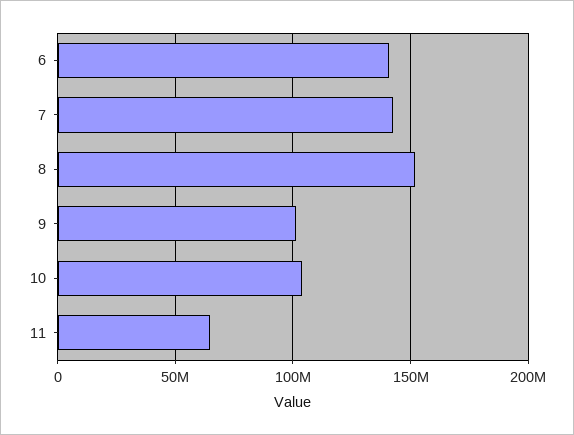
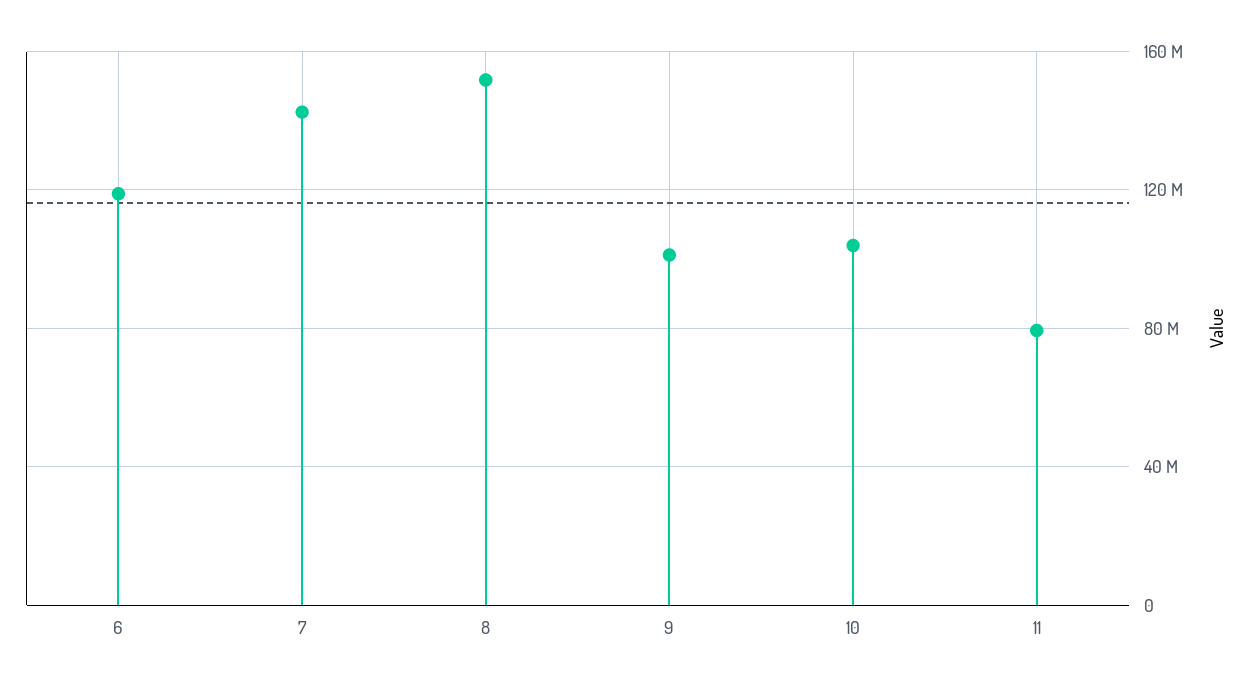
6: 140000000 -> 120000000
11: 65000000 -> 80000000

